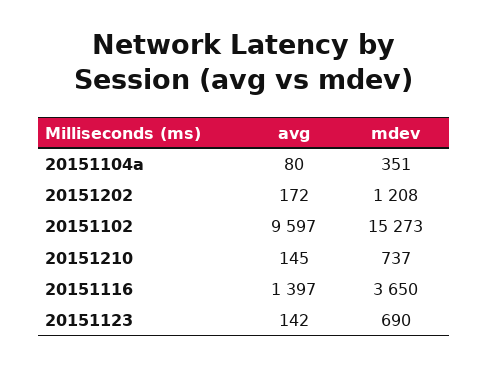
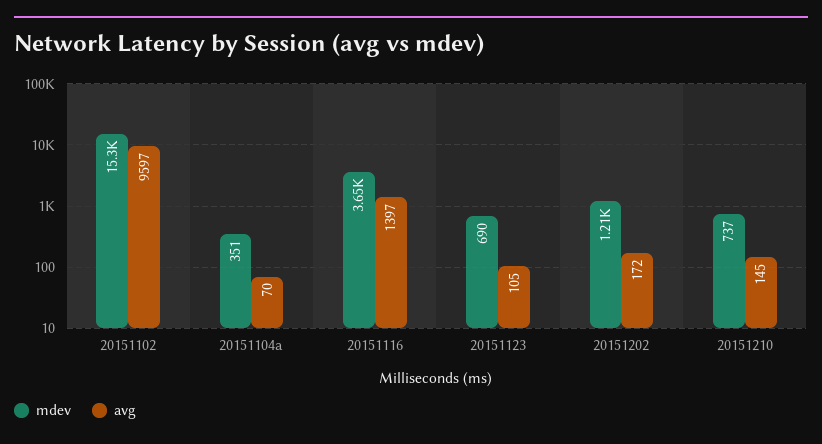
avg, 20151104a: 80 -> 70
avg, 20151123: 142 -> 105

